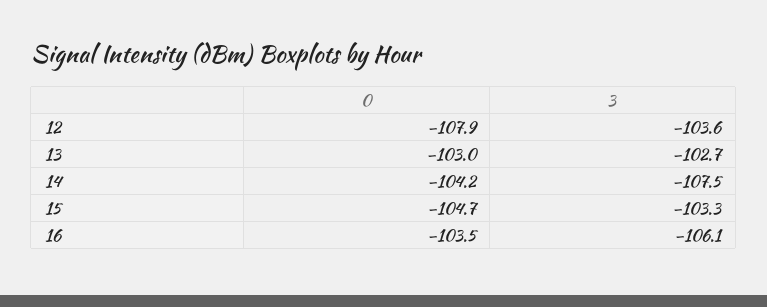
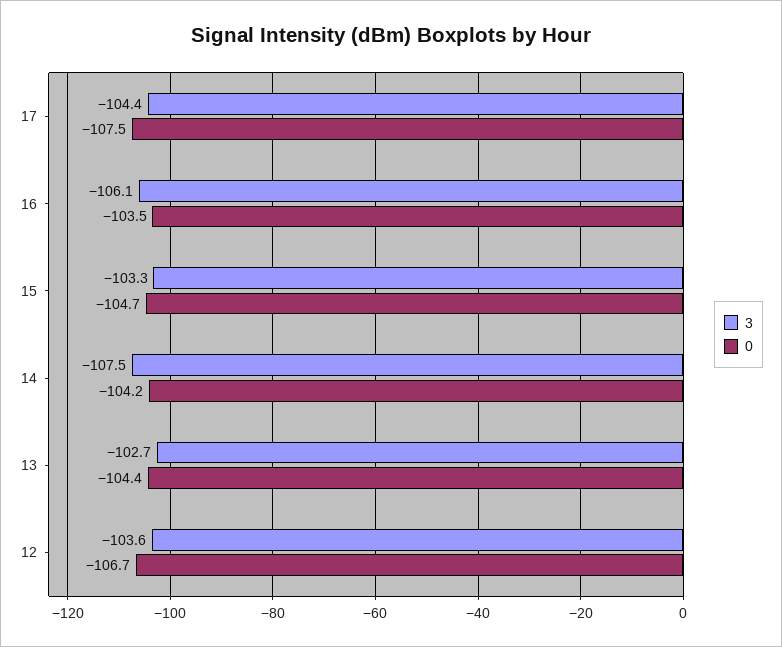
0, 12: -107.9 -> -106.7
0, 13: -103 -> -104.4
3, 17: none -> -104.4
0, 17: none -> -107.5

